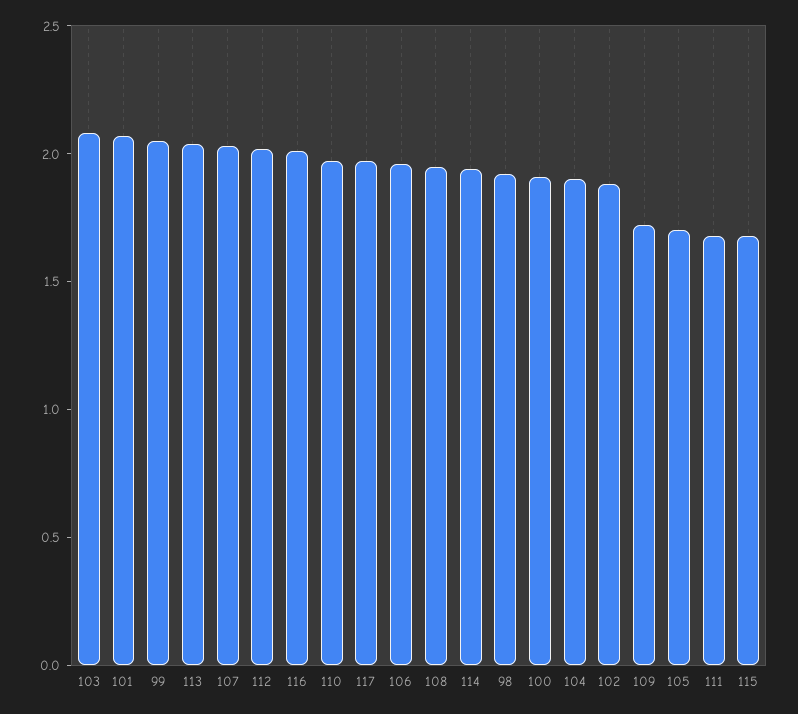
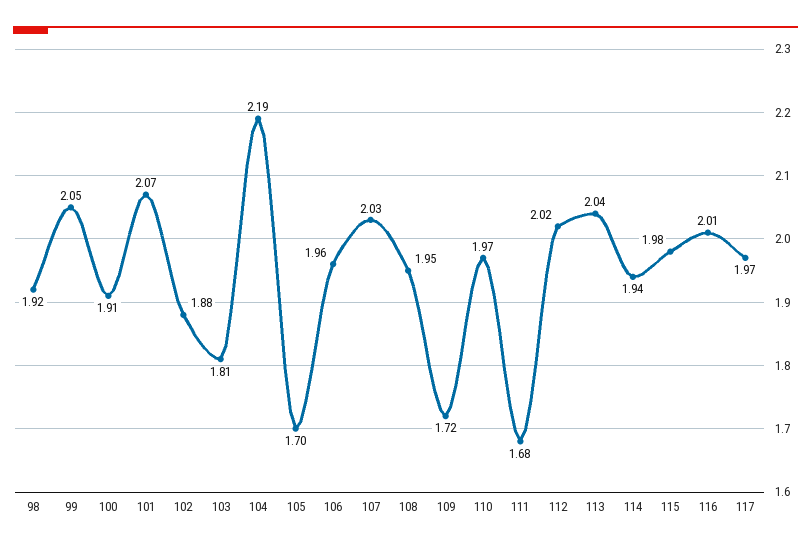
103: 2.1 -> 1.81
104: 1.9 -> 2.19
115: 1.7 -> 1.98

